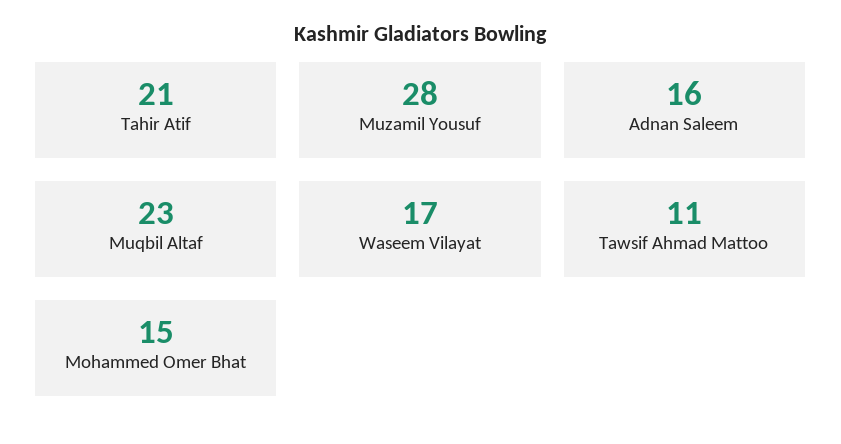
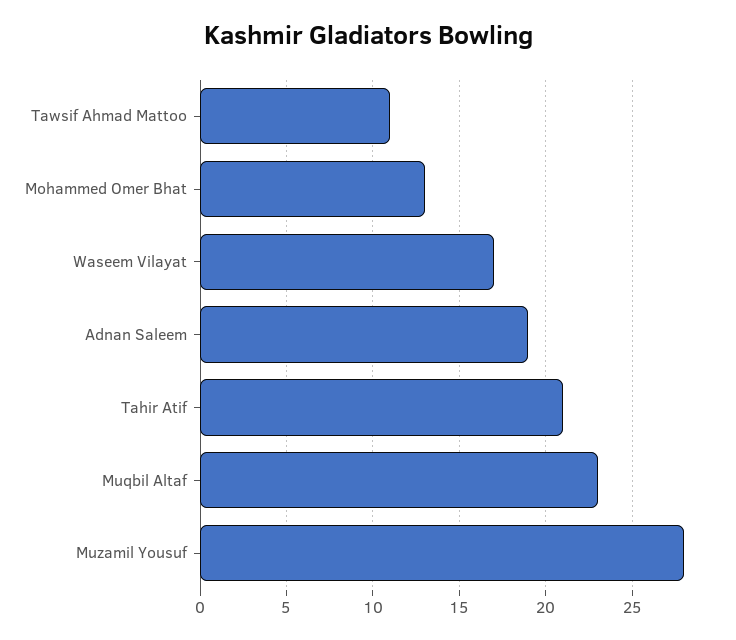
Adnan Saleem: 16 -> 19
Mohammed Omer Bhat: 15 -> 13

